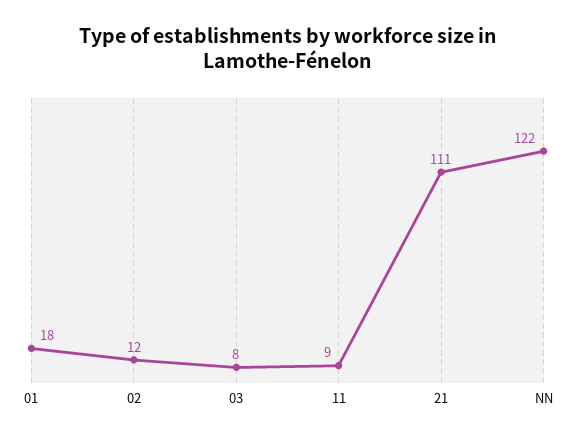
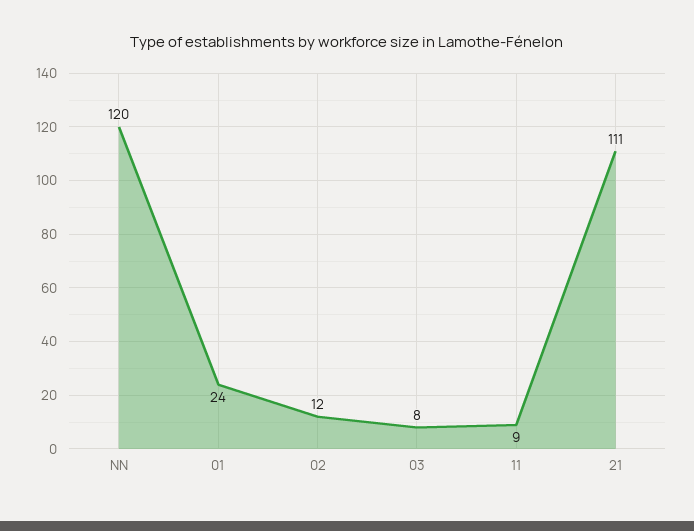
01: 18 -> 24
NN: 122 -> 120

